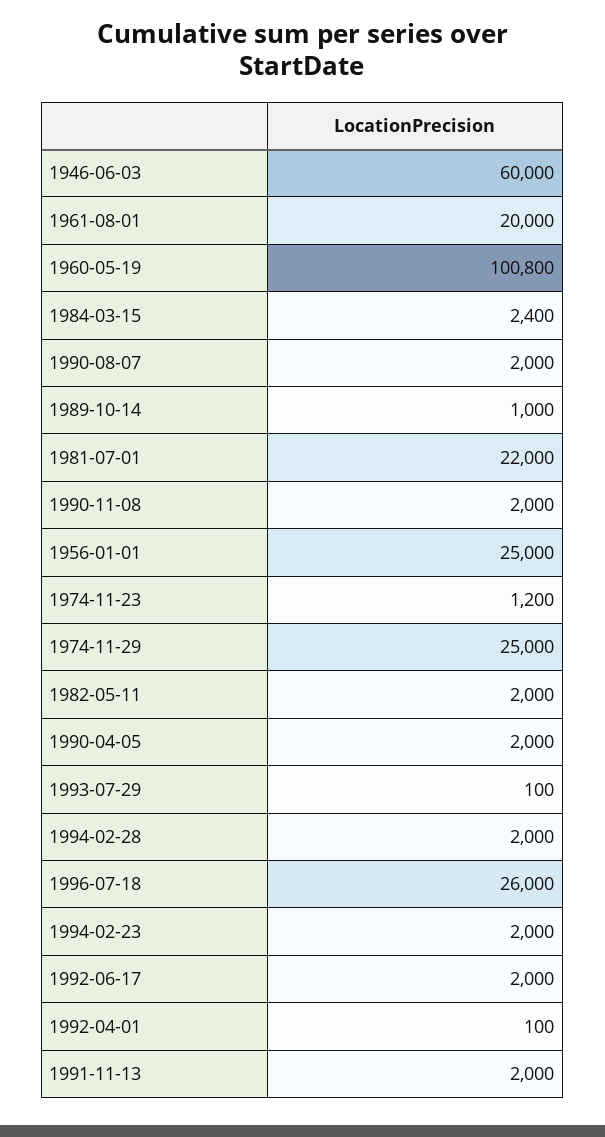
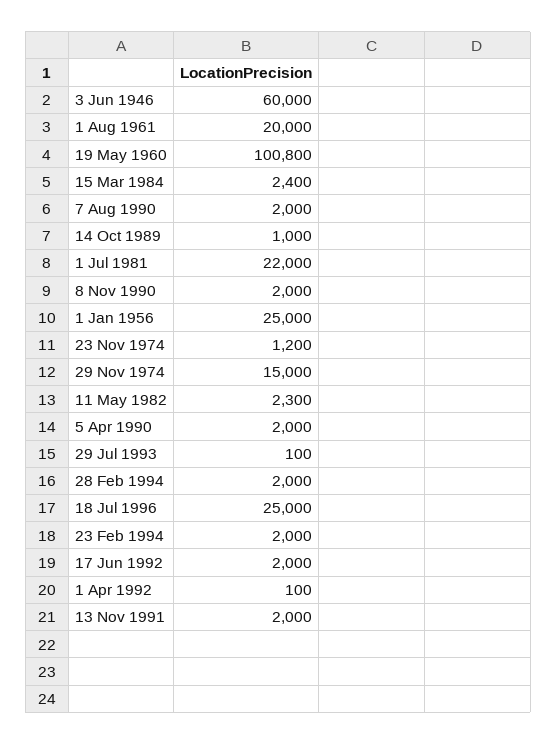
1974-11-29: 25000 -> 15000
1982-05-11: 2000 -> 2300
1996-07-18: 26000 -> 25000

